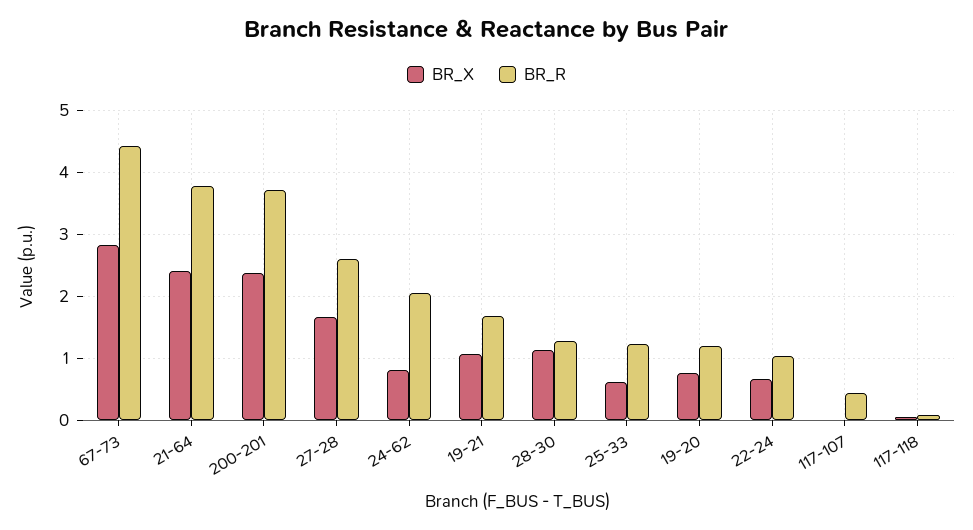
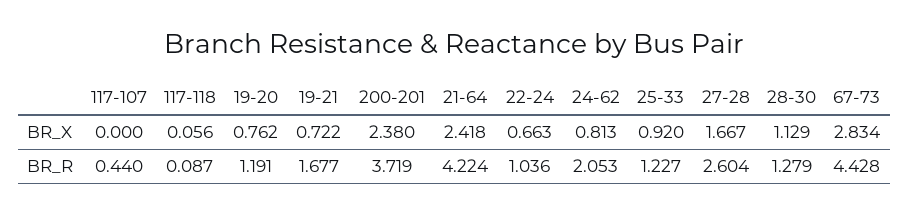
BR_R, 21-64: 3.8 -> 4.224
BR_X, 19-21: 1.1 -> 0.722
BR_X, 25-33: 0.6 -> 0.92

